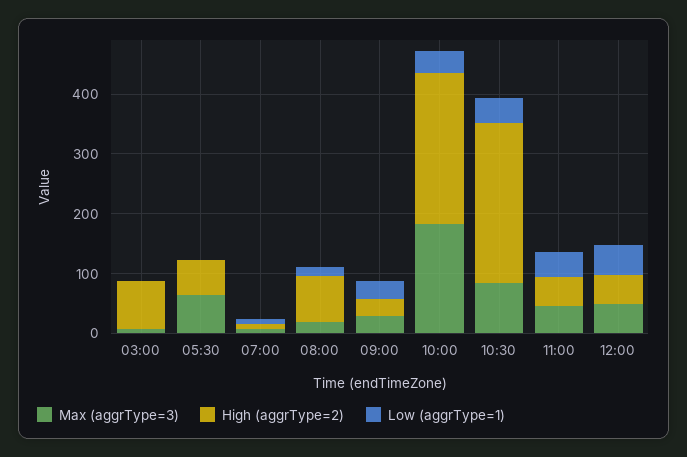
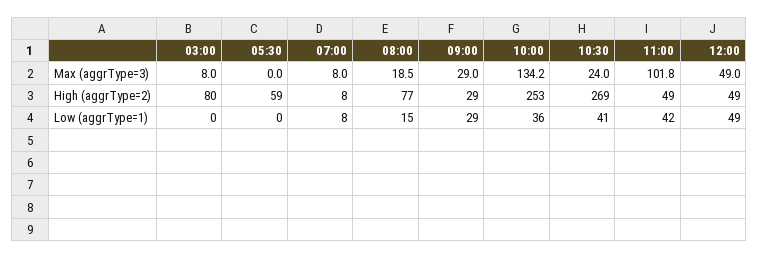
Max (aggrType=3), 05:30: 60 -> 0
Max (aggrType=3), 10:00: 180 -> 134.2
Max (aggrType=3), 10:30: 80 -> 24
Max (aggrType=3), 11:00: 40 -> 101.8

